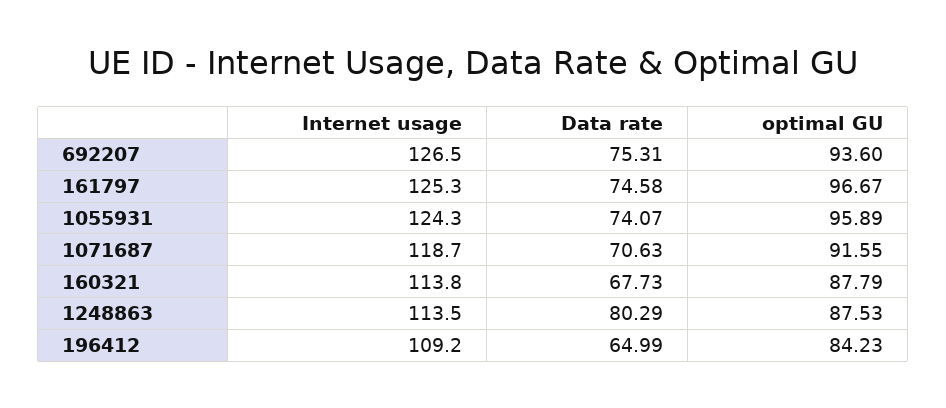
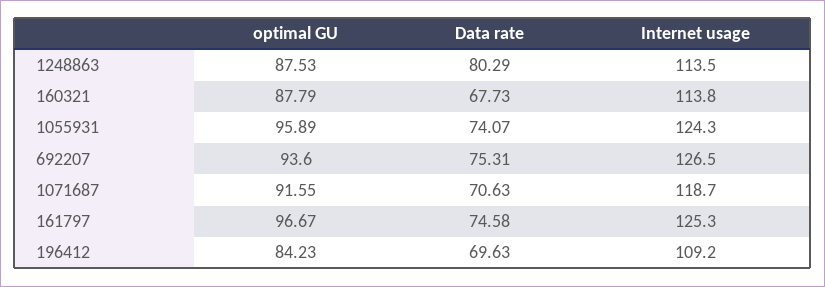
Data rate, 196412: 64.99 -> 69.63

